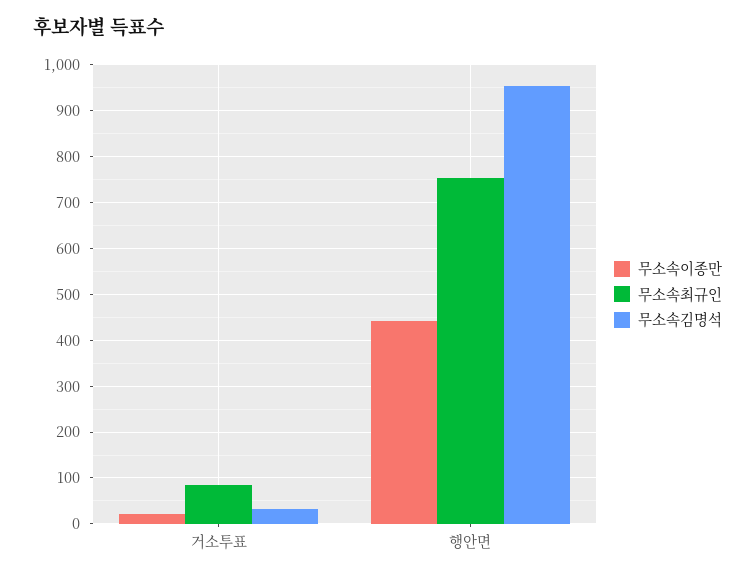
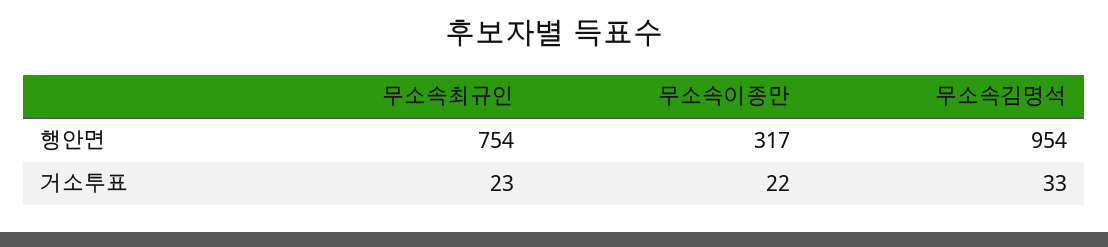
무소속최규인, 거소투표: 80 -> 23
무소속이종만, 행안면: 440 -> 317

